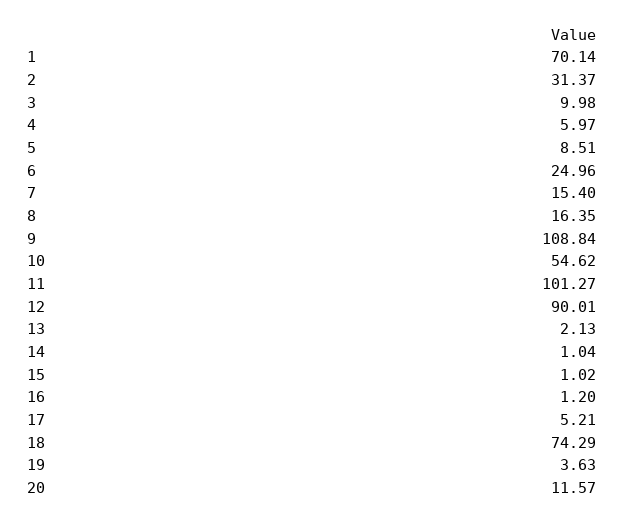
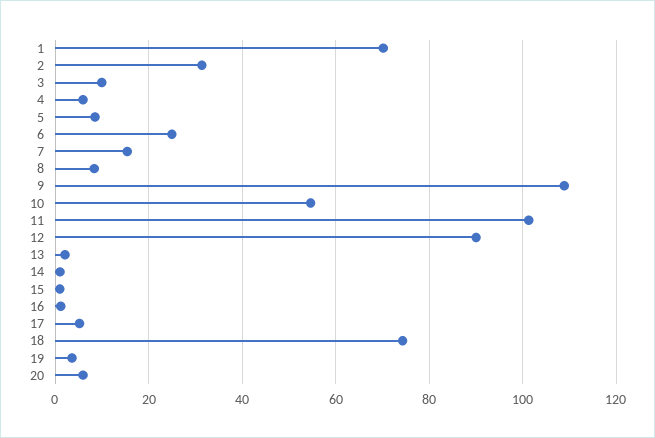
8: 16.35 -> 8
20: 11.57 -> 6

